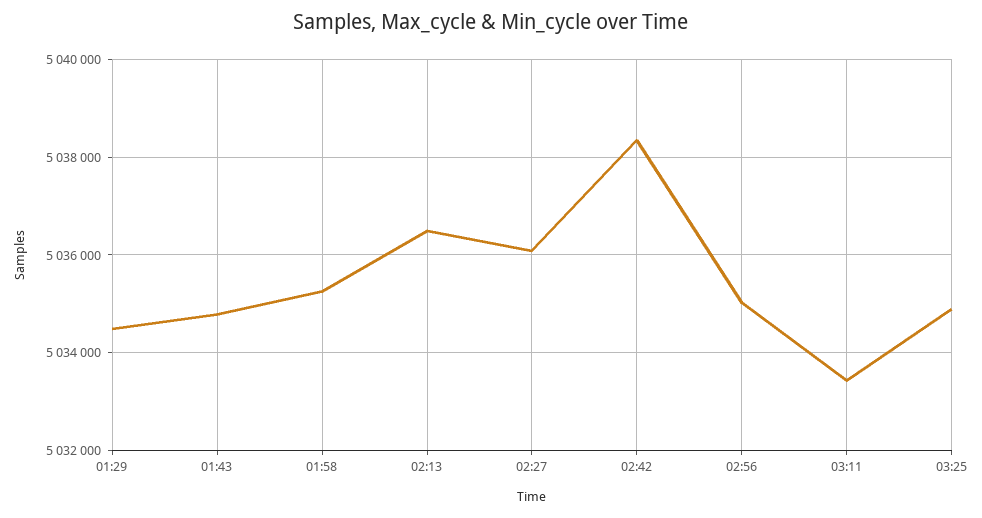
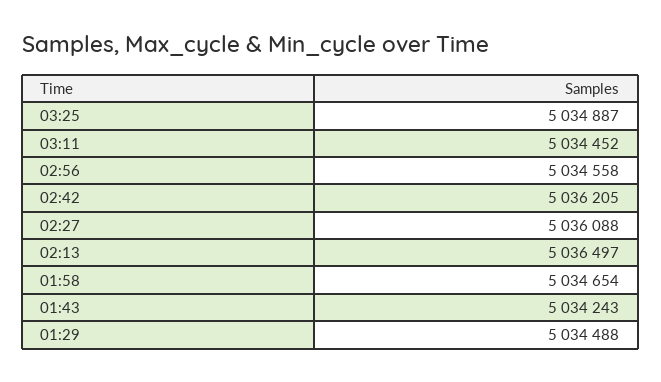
01:43: 5034800 -> 5034243
01:58: 5035200 -> 5034654
02:42: 5038400 -> 5036205
02:56: 5035000 -> 5034558
03:11: 5033400 -> 5034452

